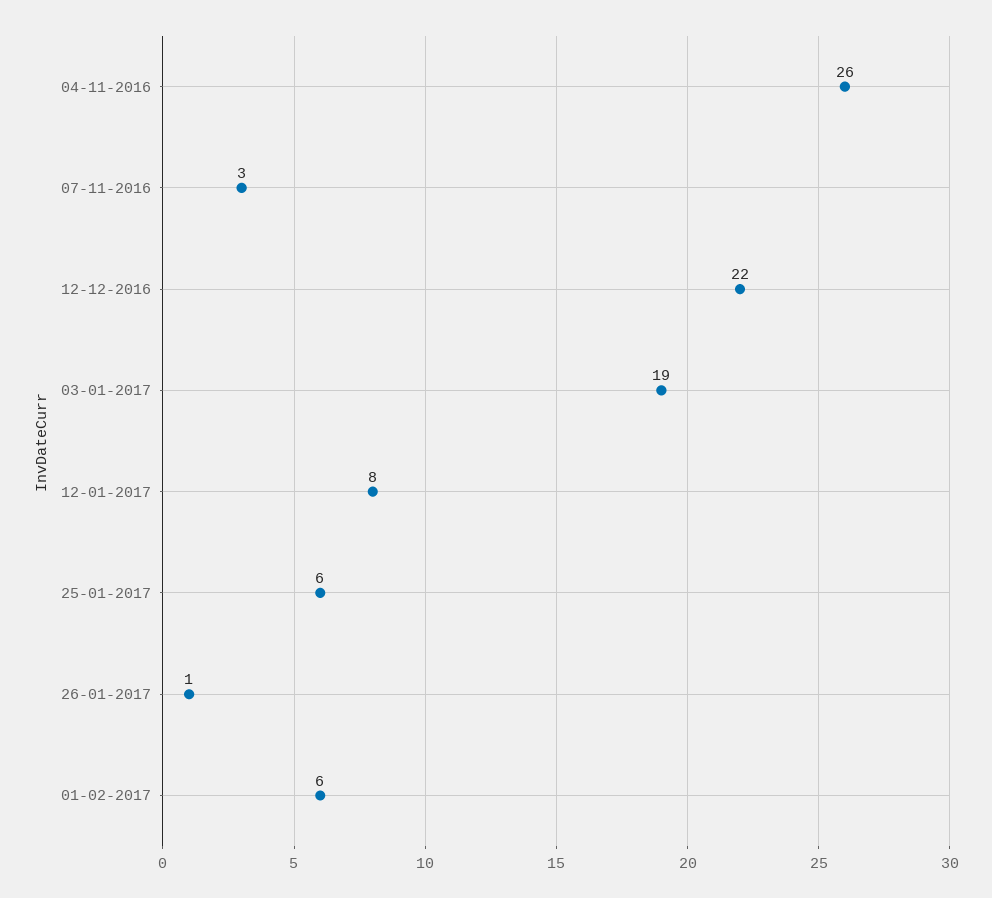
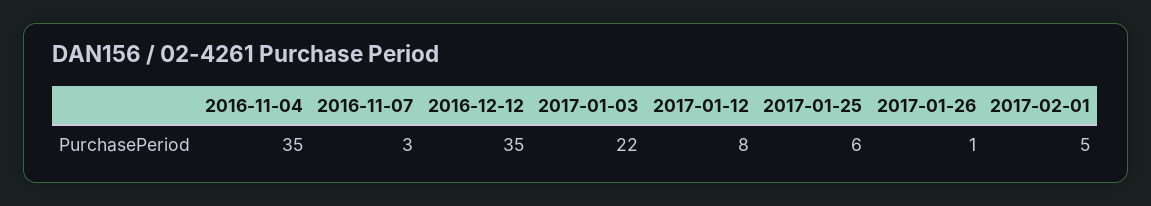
04-11-2016: 26 -> 35
12-12-2016: 22 -> 35
03-01-2017: 19 -> 22
01-02-2017: 6 -> 5

